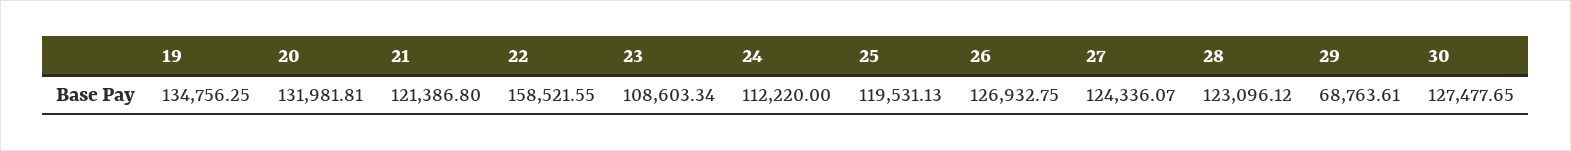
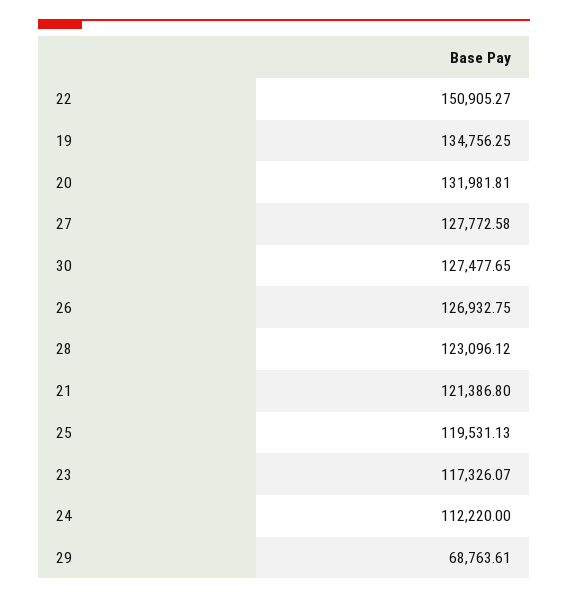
22: 158521.55 -> 150905.27
23: 108603.34 -> 117326.07
27: 124336.07 -> 127772.58

